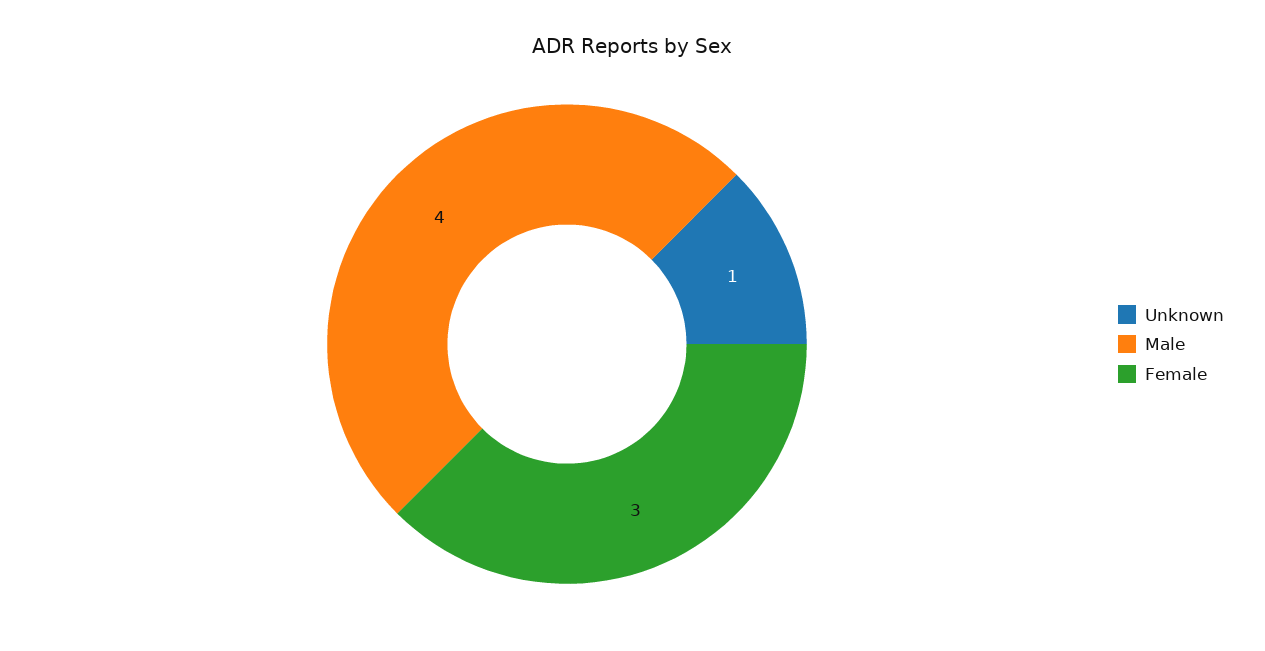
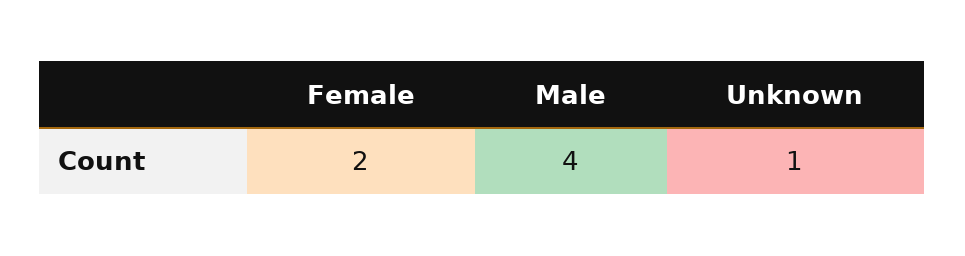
Female: 3 -> 2

